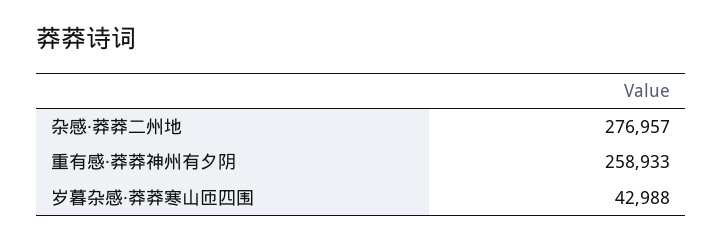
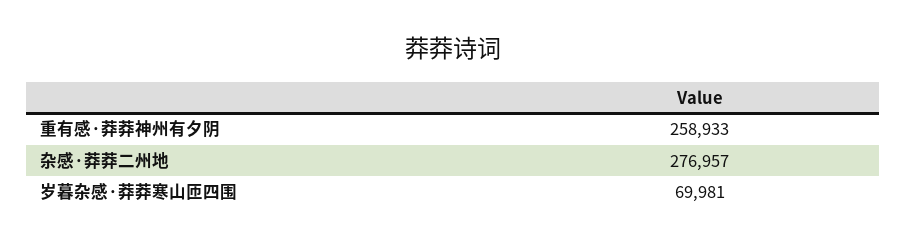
岁暮杂感·莽莽寒山匝四围: 42988 -> 69981

